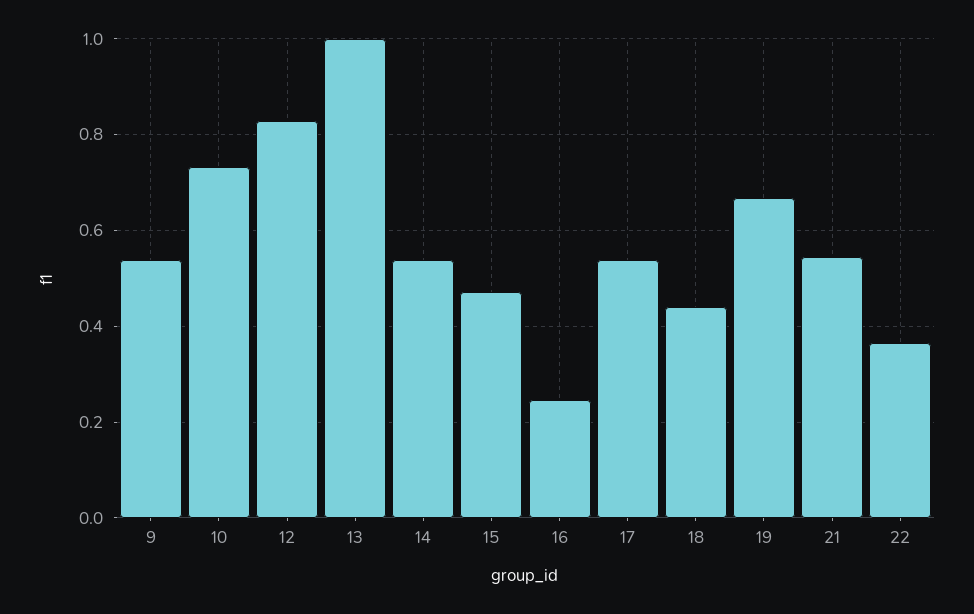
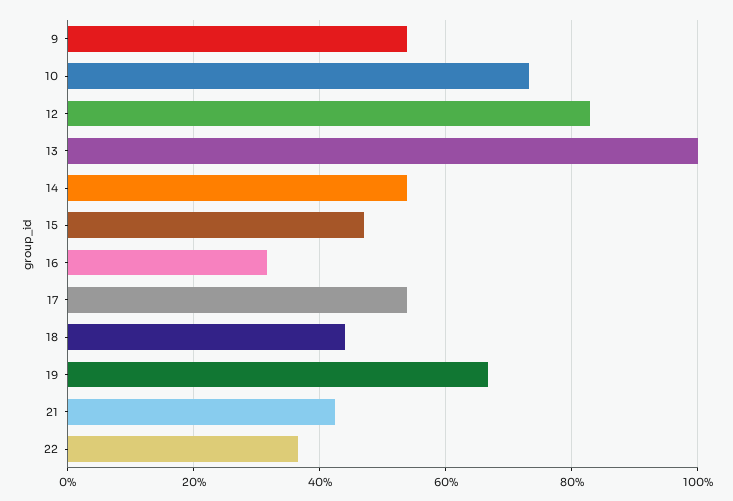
16: 0.24 -> 0.32
21: 0.54 -> 0.42

